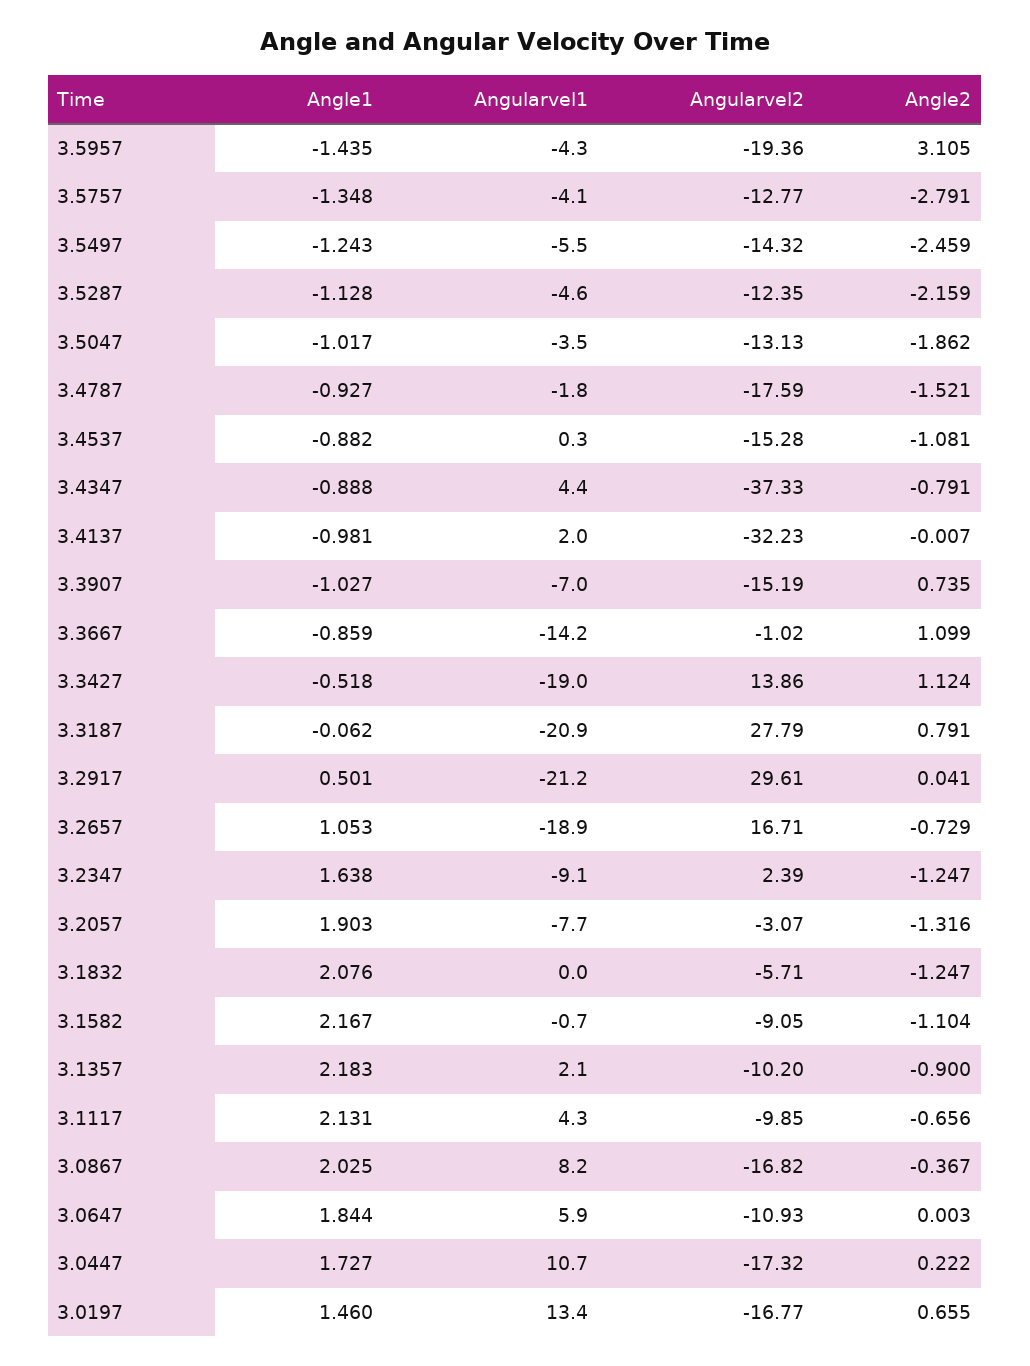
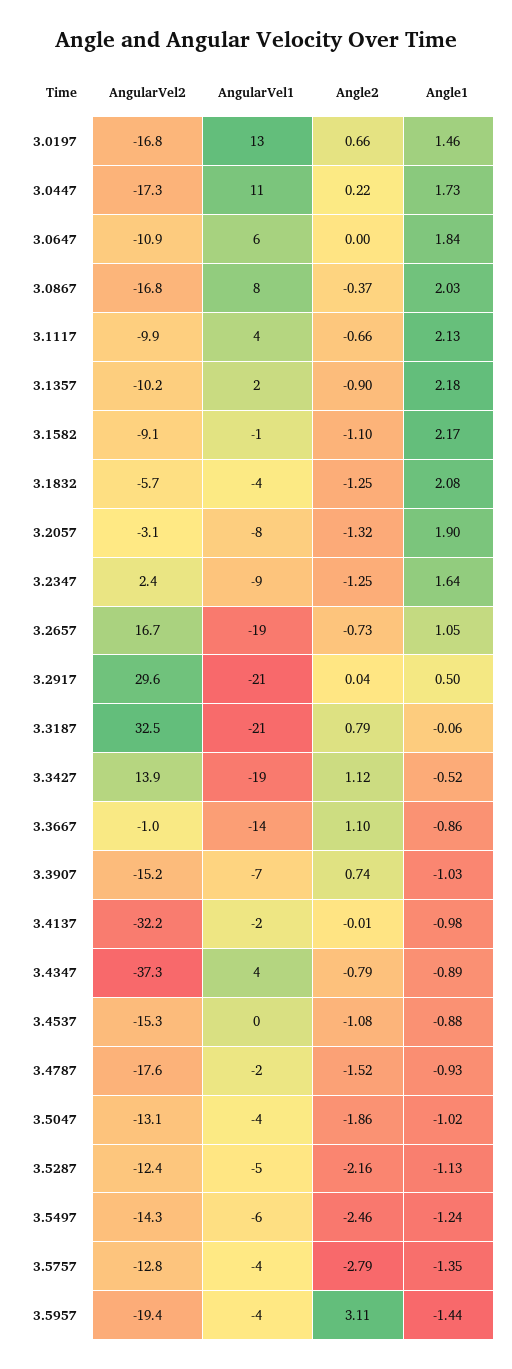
Angularvel1, 3.4137: 2 -> -2
Angularvel2, 3.3187: 27.79 -> 32.5
Angularvel1, 3.1832: 0 -> -4

